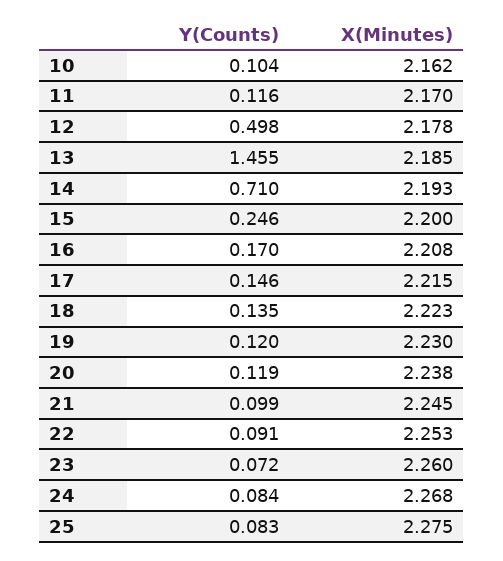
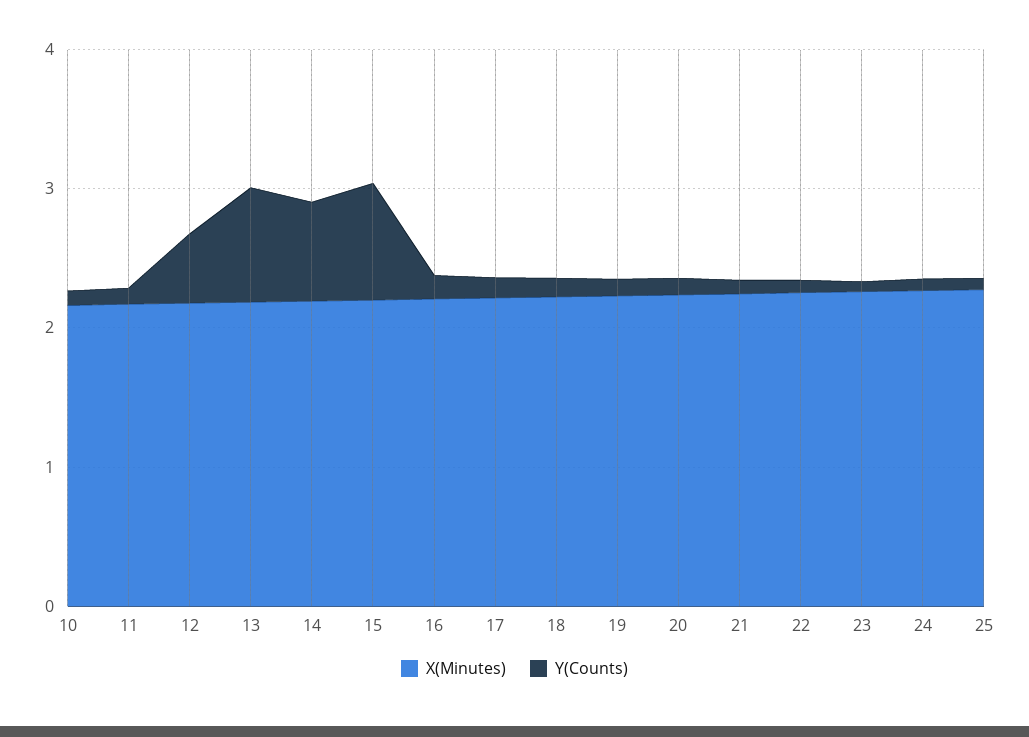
Y(Counts), 13: 1.455 -> 0.8
Y(Counts), 15: 0.246 -> 0.8

